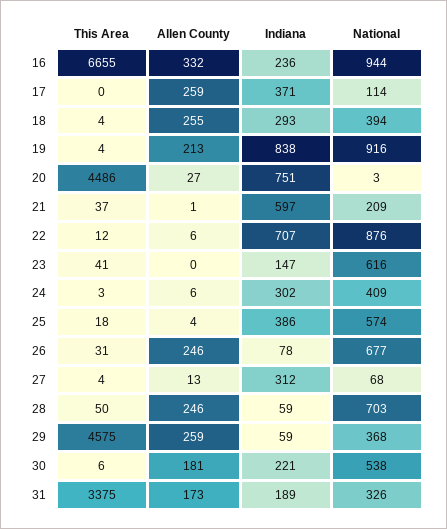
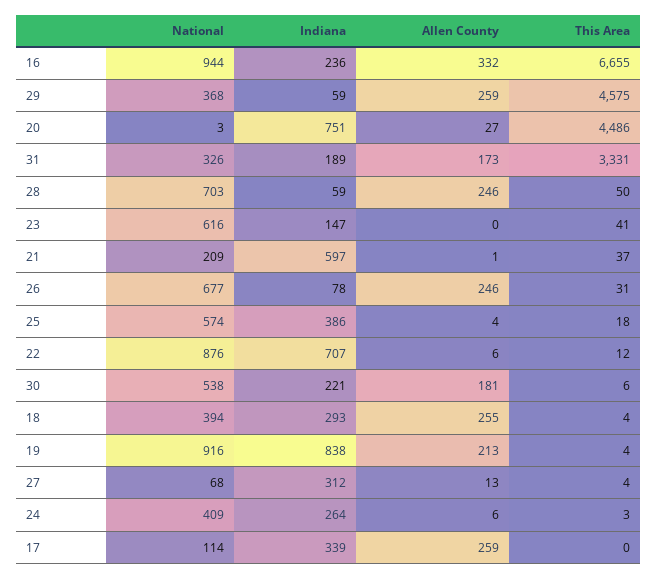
Indiana, 17: 371 -> 339
Indiana, 24: 302 -> 264
This Area, 31: 3375 -> 3331

